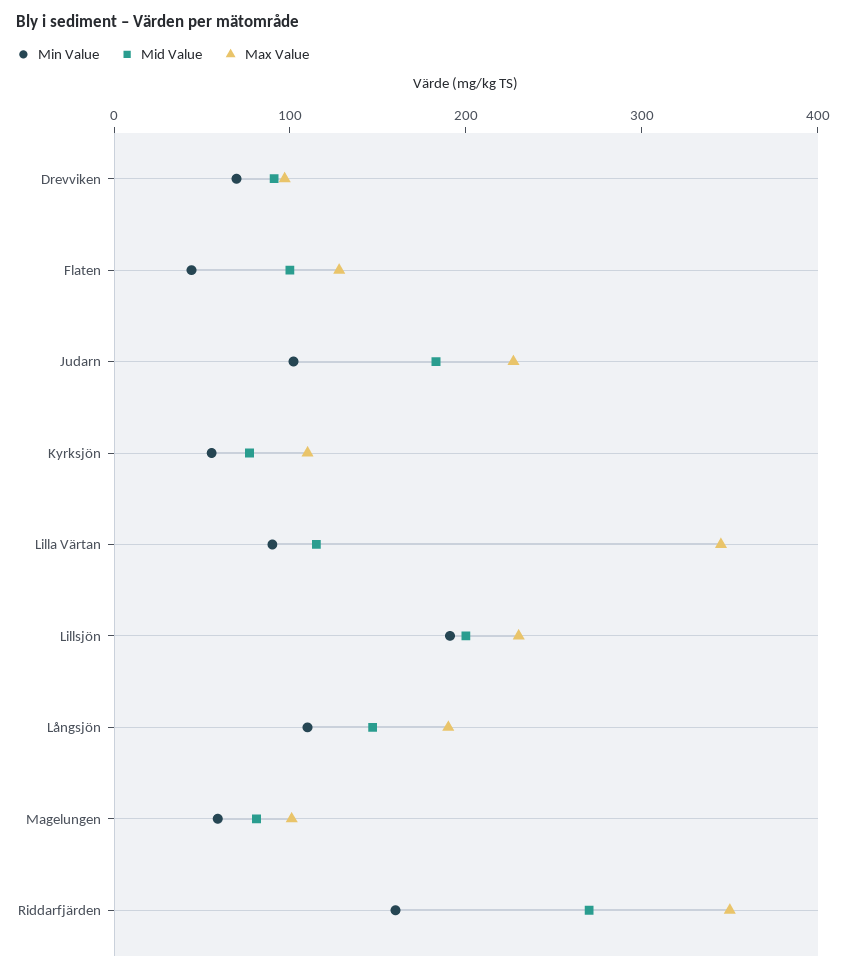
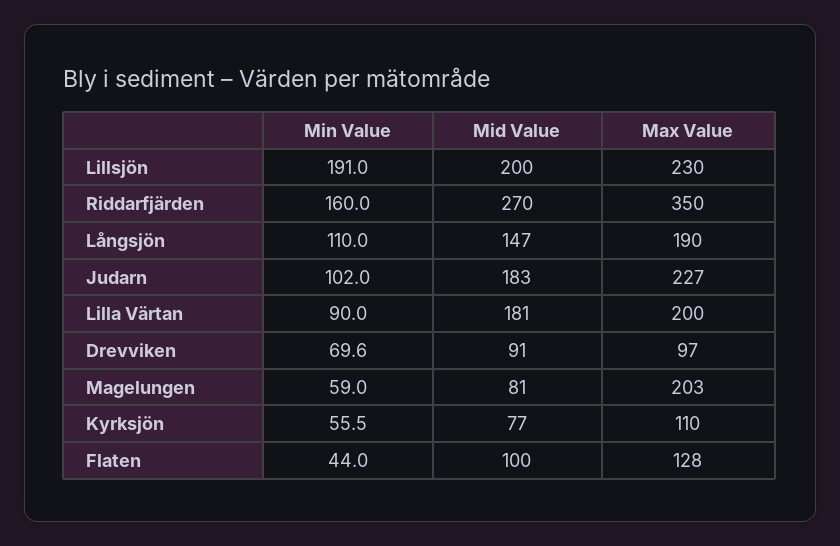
Mid Value, Lilla Värtan: 120 -> 181
Max Value, Lilla Värtan: 340 -> 200
Max Value, Magelungen: 100 -> 203

